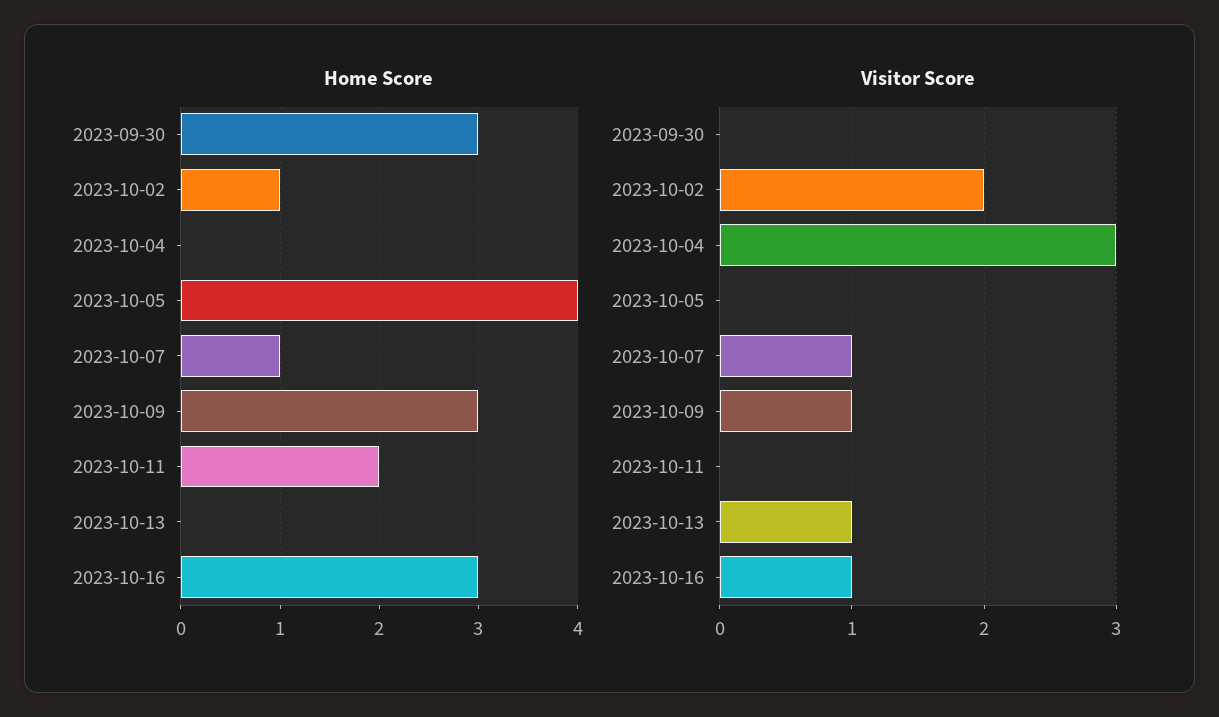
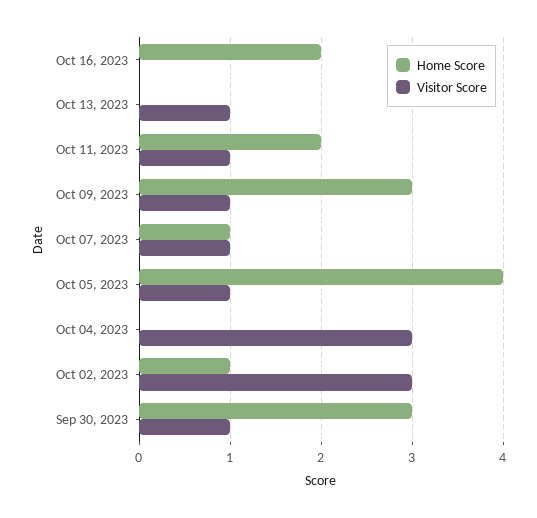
Home Score, 2023-10-16: 3 -> 2
Visitor Score, 2023-09-30: 0 -> 1
Visitor Score, 2023-10-02: 2 -> 3
Visitor Score, 2023-10-05: 0 -> 1
Visitor Score, 2023-10-11: 0 -> 1
Visitor Score, 2023-10-16: 1 -> 0

